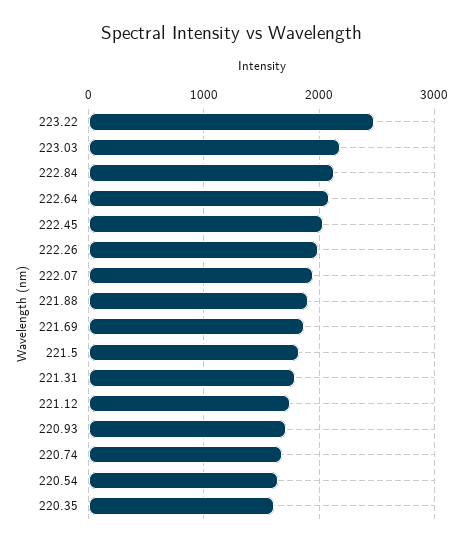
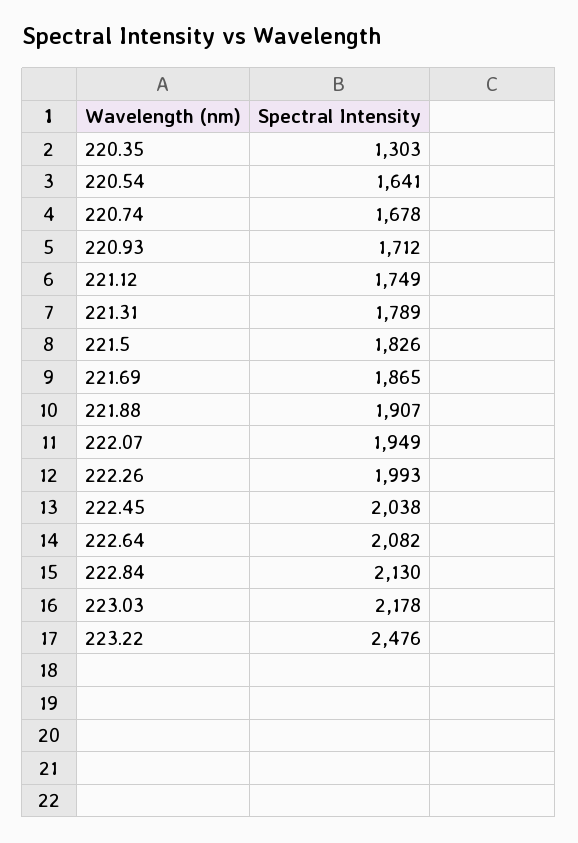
220.35: 1600 -> 1303

